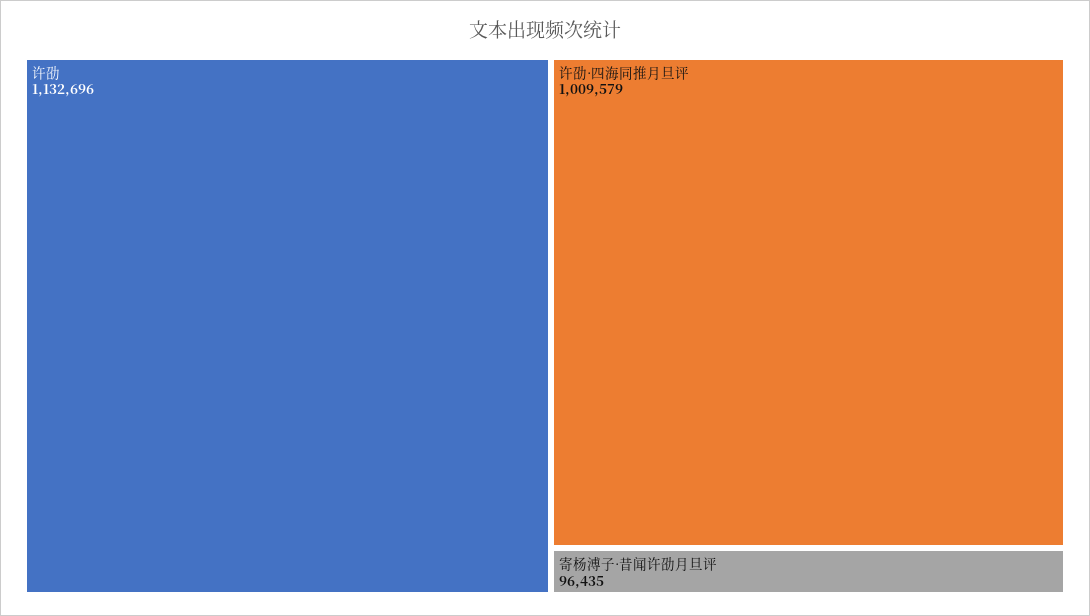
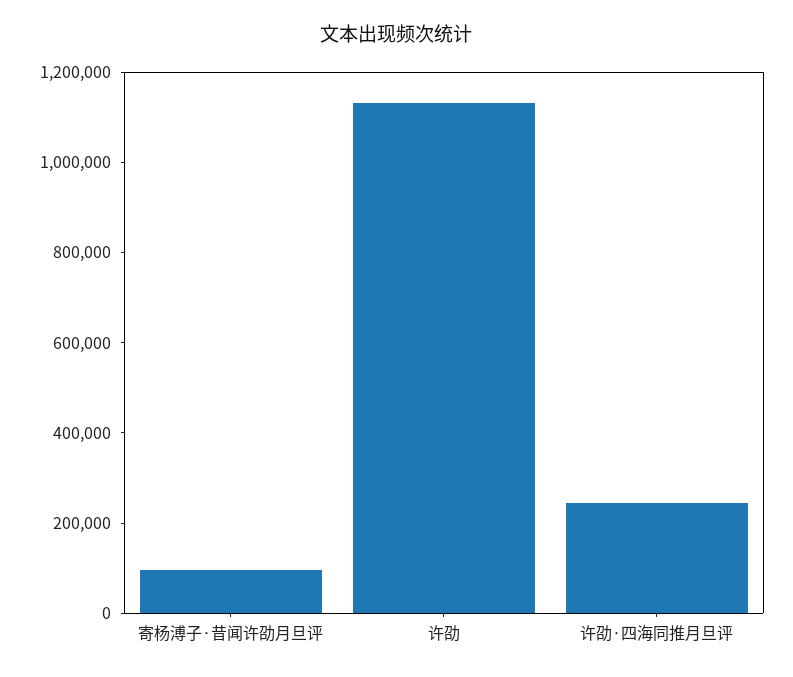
许劭·四海同推月旦评: 1009579 -> 250000

